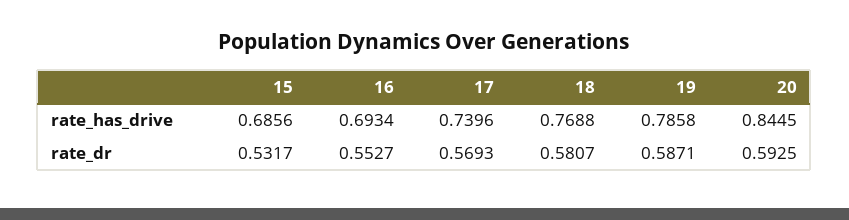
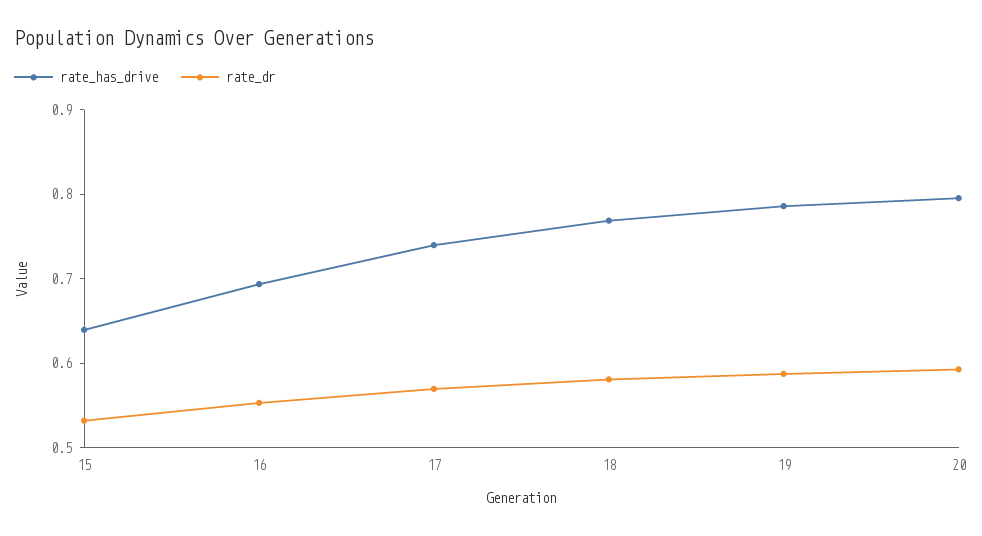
rate_has_drive, 15: 0.6856 -> 0.64
rate_has_drive, 20: 0.8445 -> 0.8

